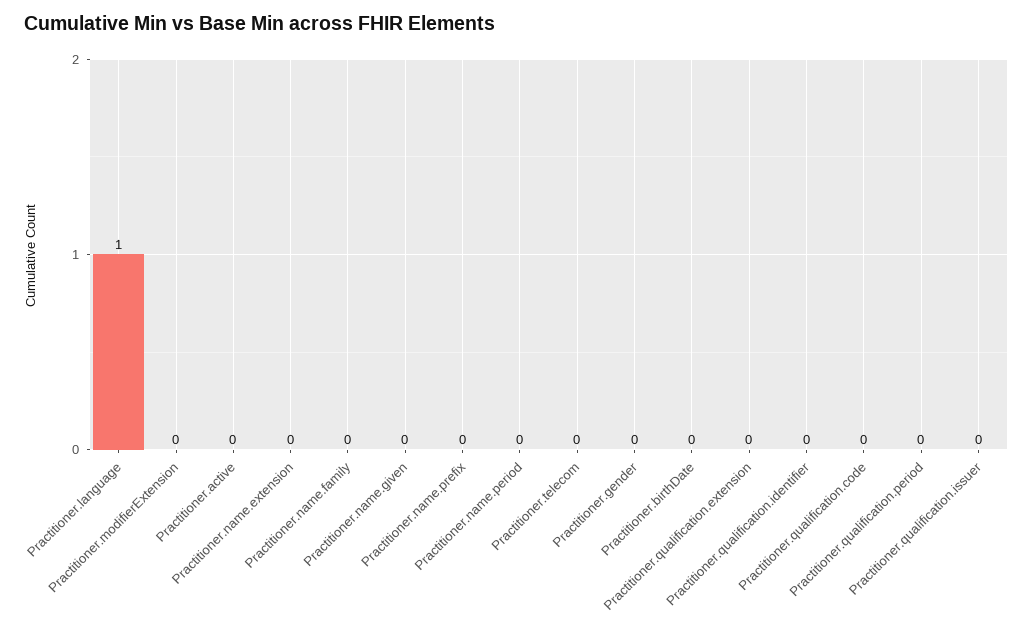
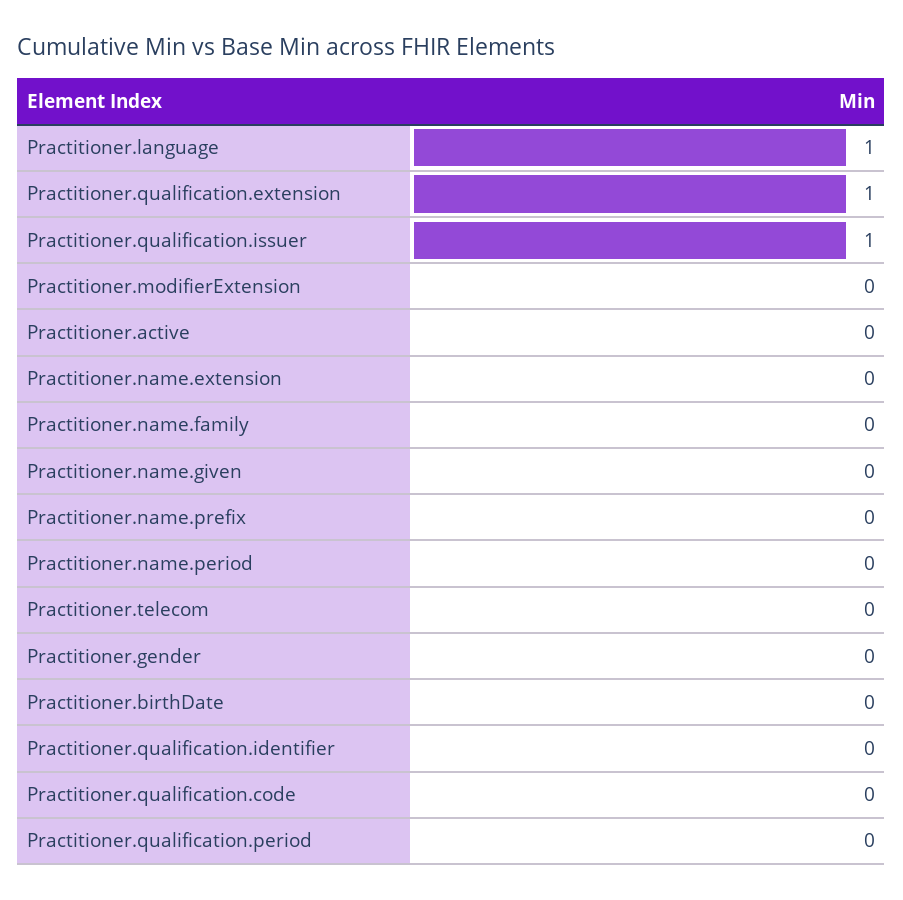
Practitioner.qualification.extension: 0 -> 1
Practitioner.qualification.issuer: 0 -> 1

